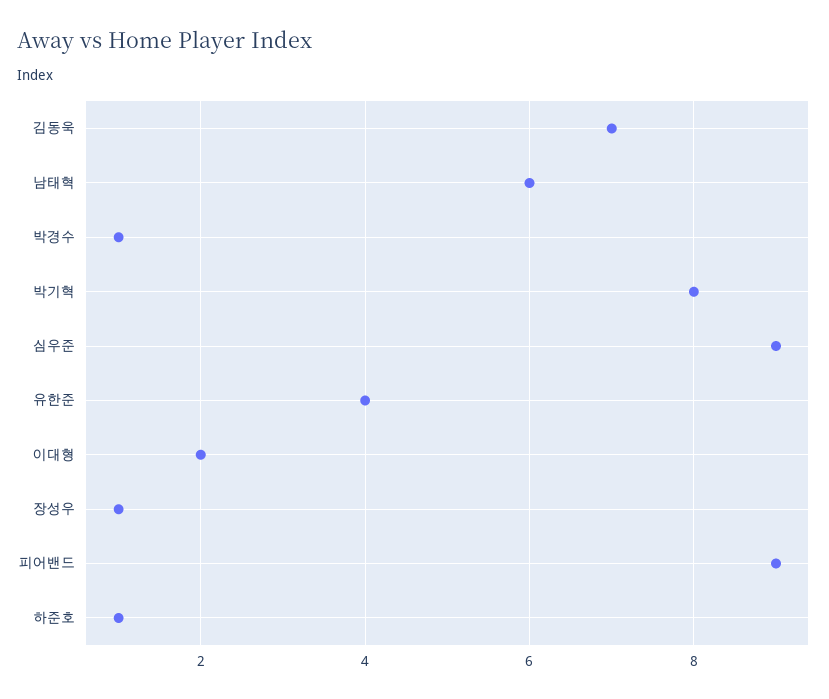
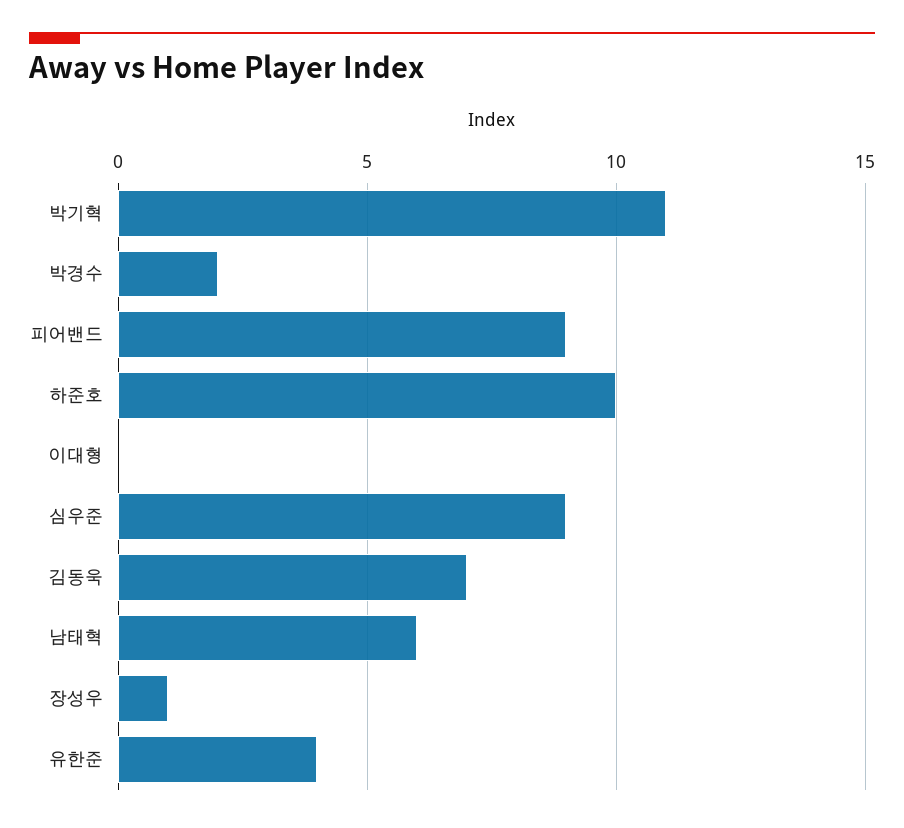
박경수: 1 -> 2
박기혁: 8 -> 11
이대형: 2 -> 0
하준호: 1 -> 10

